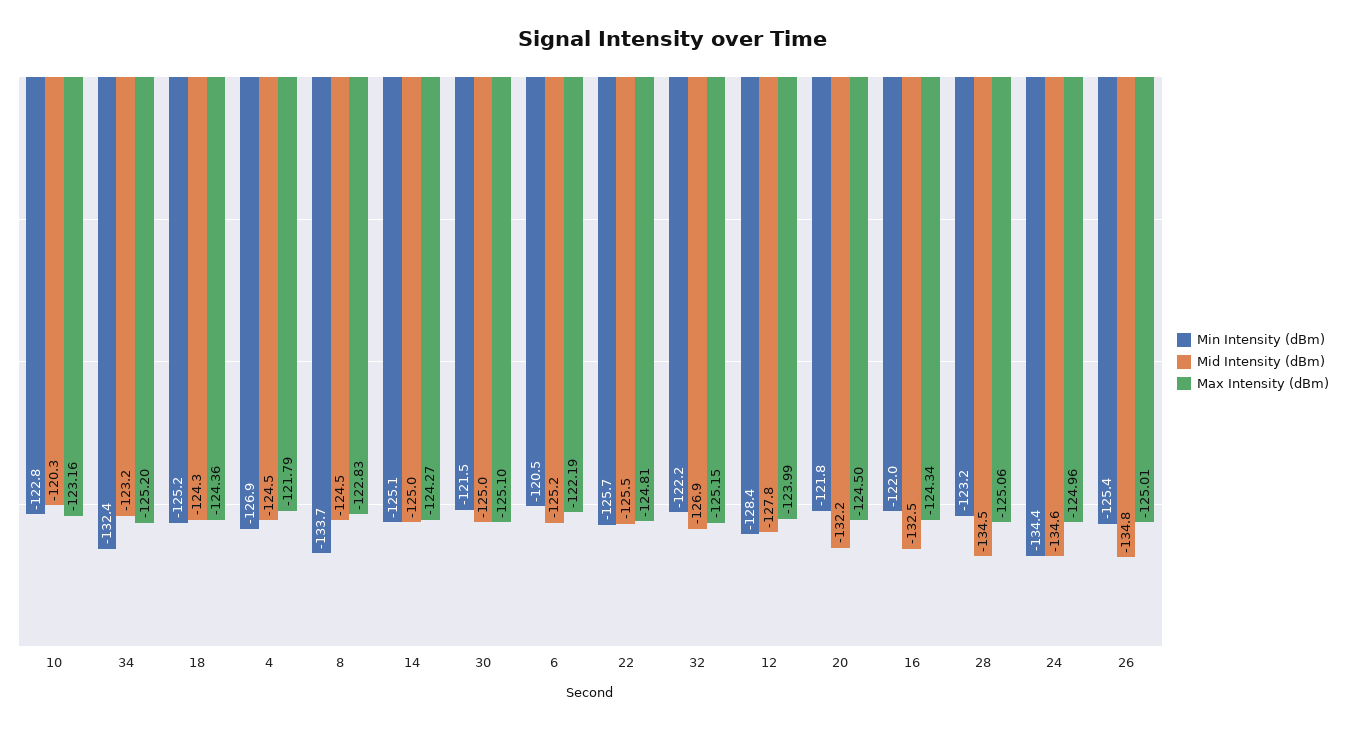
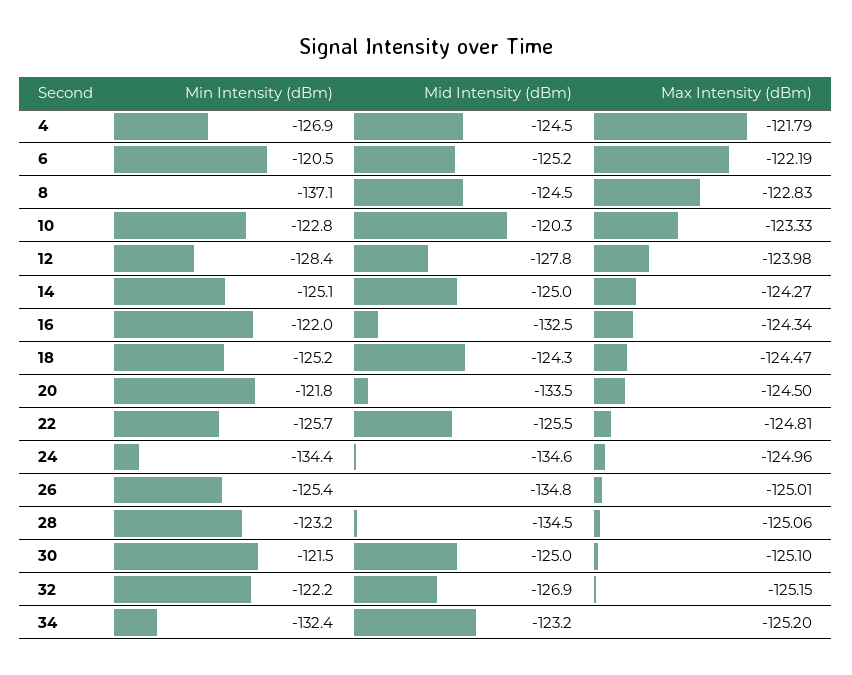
Max Intensity (dBm), 10: -123.16 -> -123.33
Max Intensity (dBm), 18: -124.36 -> -124.47
Min Intensity (dBm), 8: -133.7 -> -137.1
Max Intensity (dBm), 12: -123.99 -> -123.98
Mid Intensity (dBm), 20: -132.2 -> -133.5

